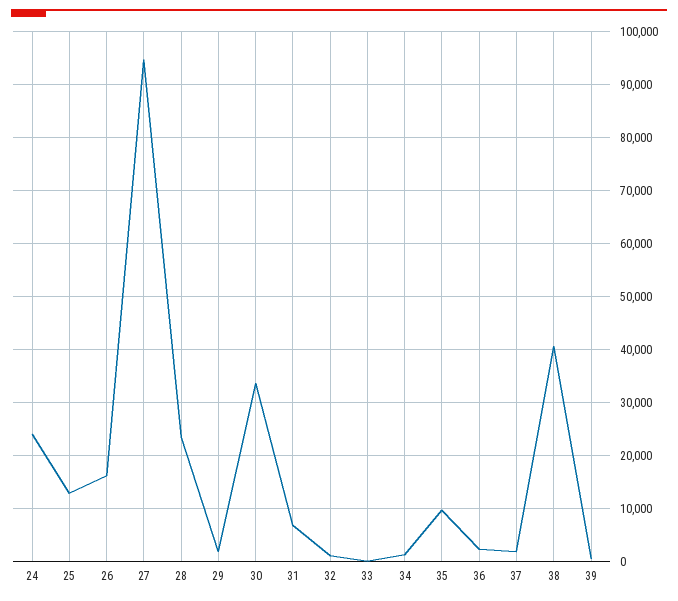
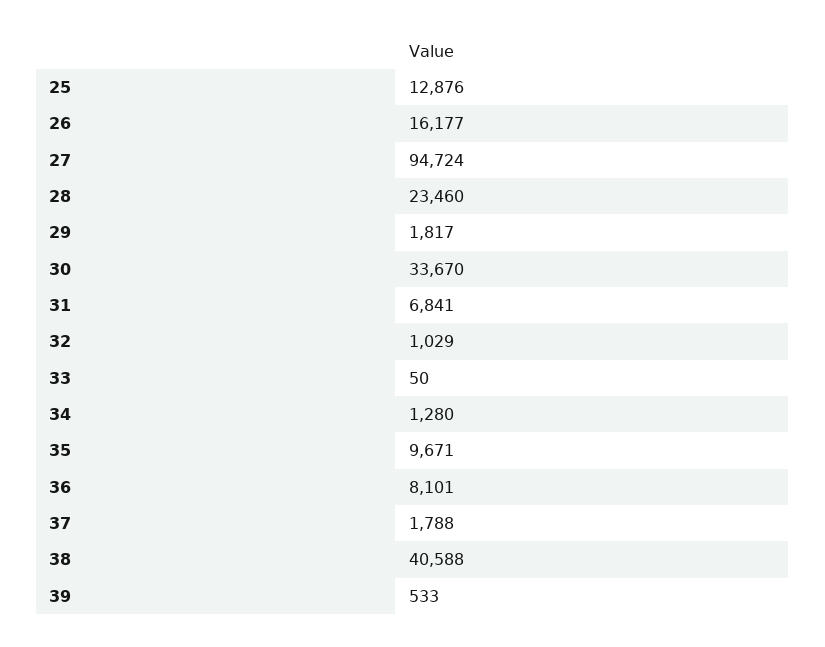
24: 24000 -> none
36: 2000 -> 8101

